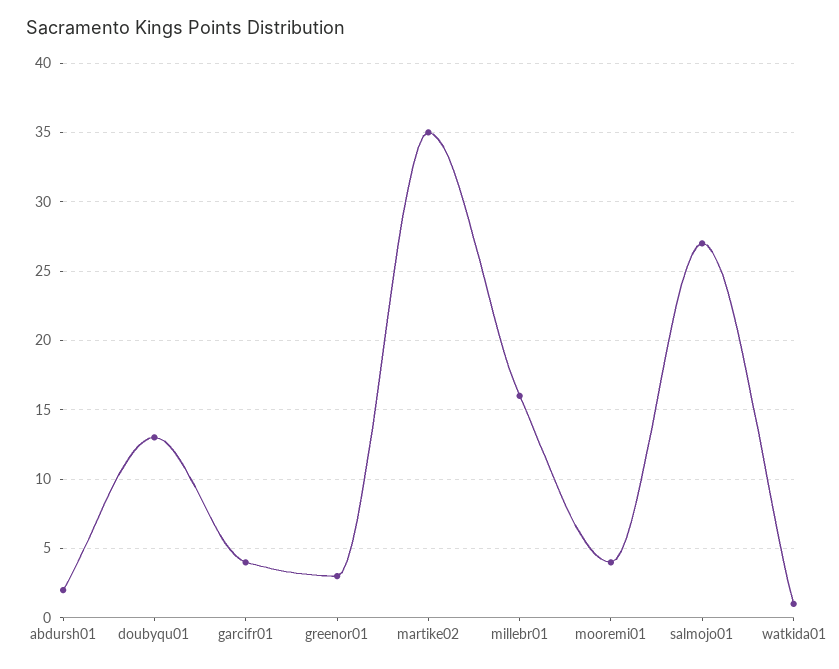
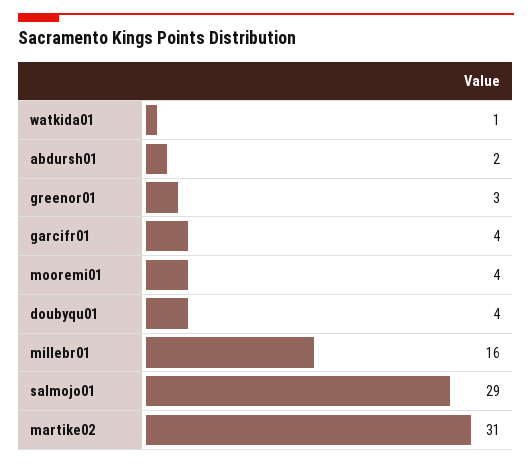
doubyqu01: 13 -> 4
martike02: 35 -> 31
salmojo01: 27 -> 29

